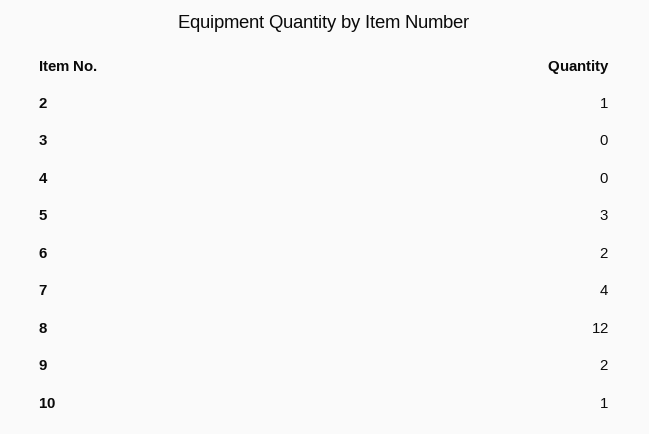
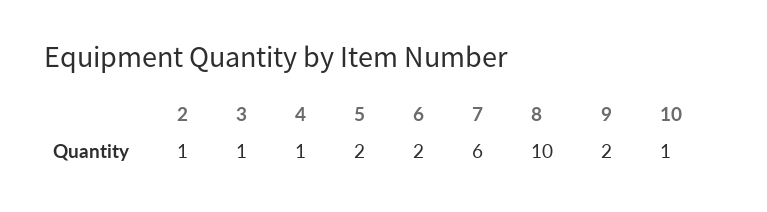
3: 0 -> 1
4: 0 -> 1
5: 3 -> 2
7: 4 -> 6
8: 12 -> 10

